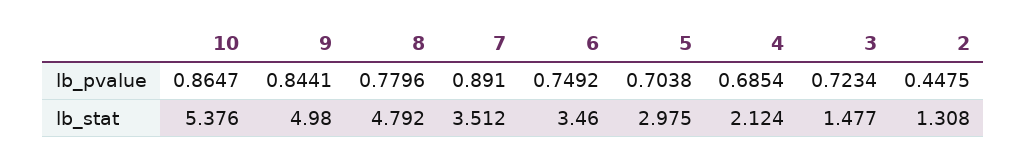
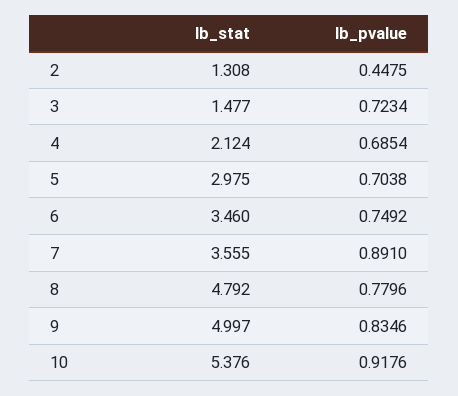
10, lb_pvalue: 0.8647 -> 0.9176
9, lb_pvalue: 0.8441 -> 0.8346
9, lb_stat: 4.98 -> 4.997
7, lb_stat: 3.512 -> 3.555

